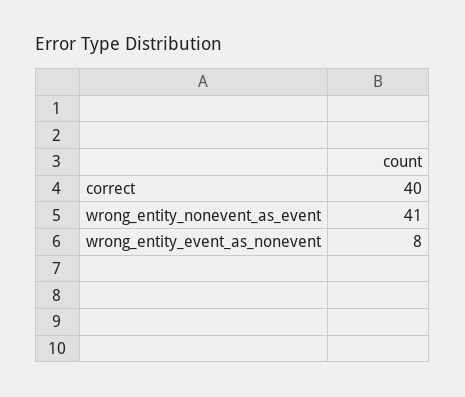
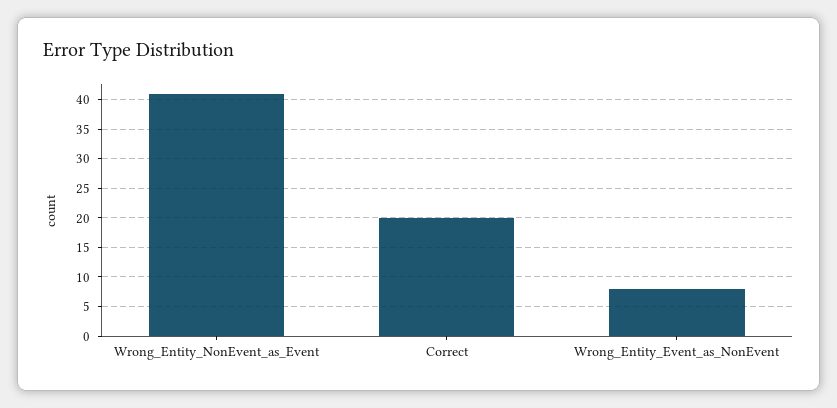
correct: 40 -> 20

